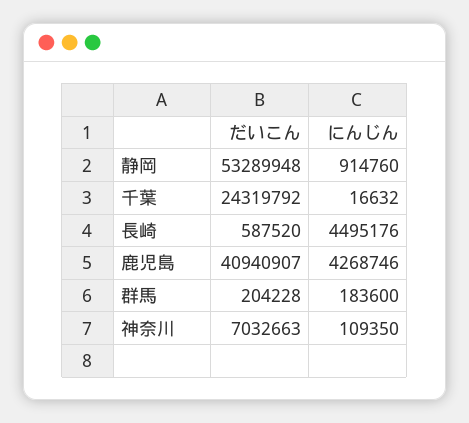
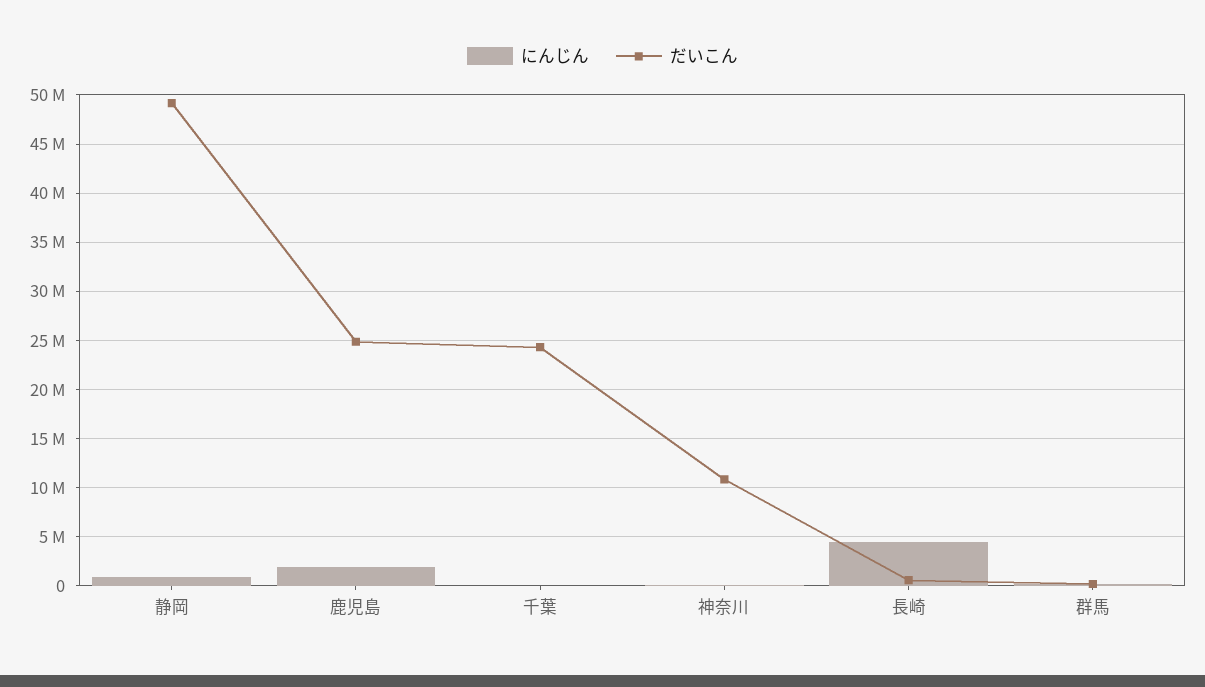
だいこん, 静岡: 53289948 -> 49000000
だいこん, 鹿児島: 40940907 -> 25000000
にんじん, 鹿児島: 4268746 -> 2000000
だいこん, 神奈川: 7032663 -> 11000000

